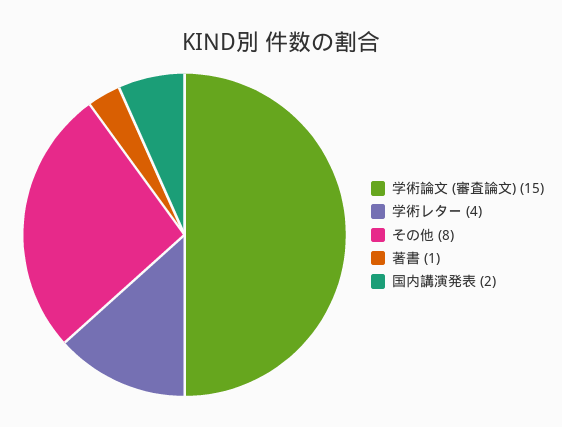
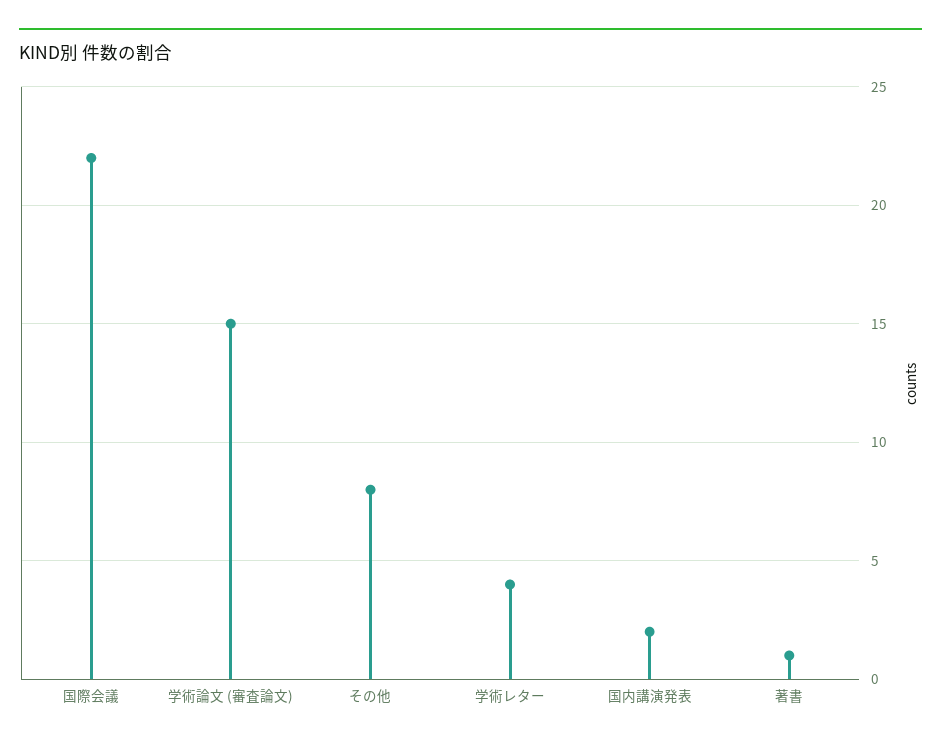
国際会議: none -> 22

